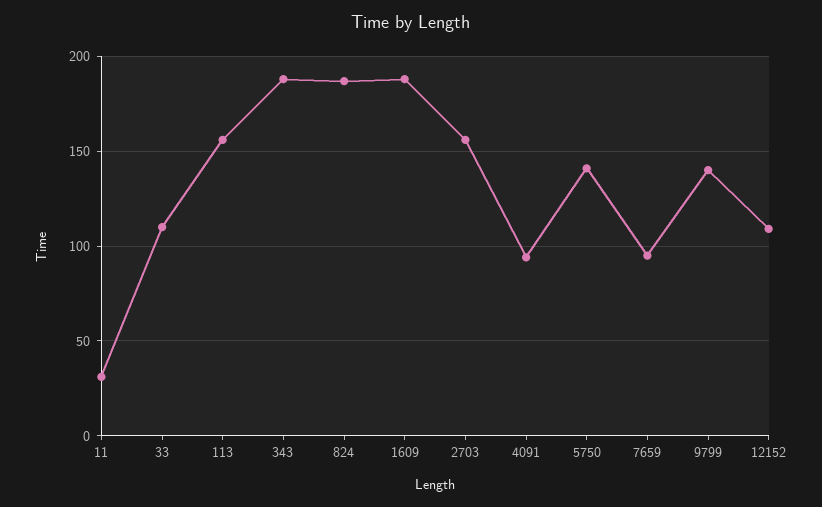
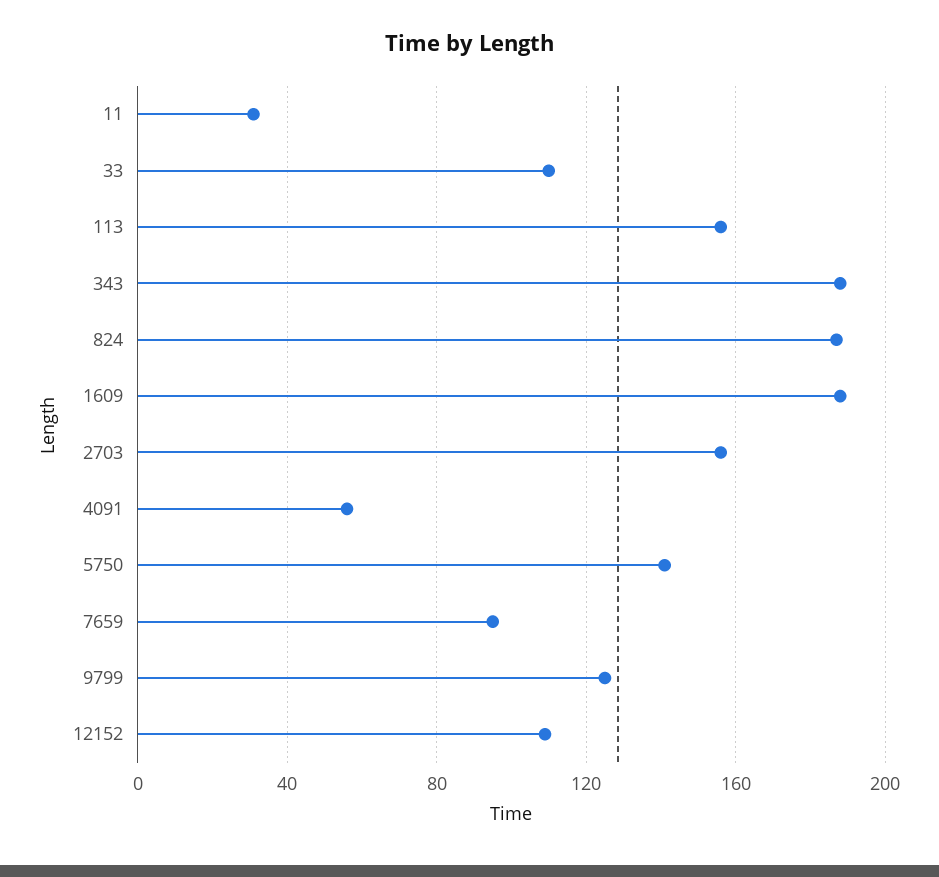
4091: 95 -> 55
9799: 140 -> 125

